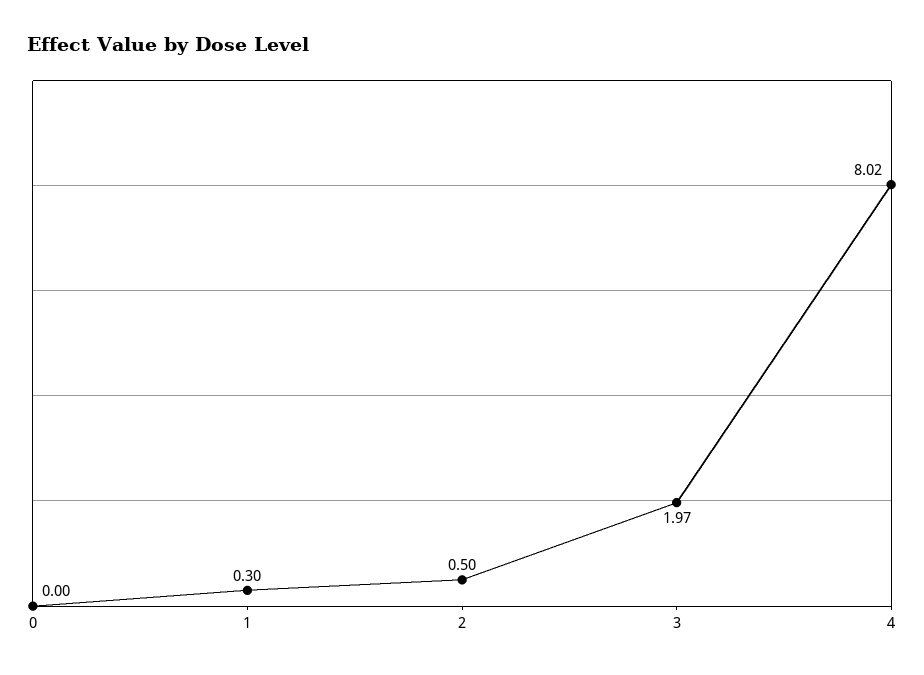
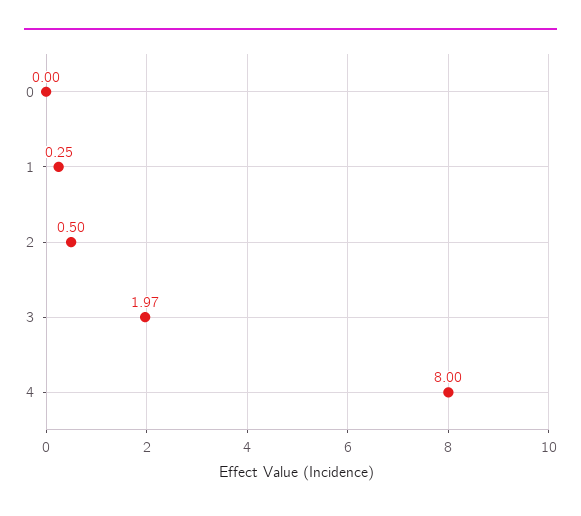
1: 0.3 -> 0.25
4: 8.02 -> 8

